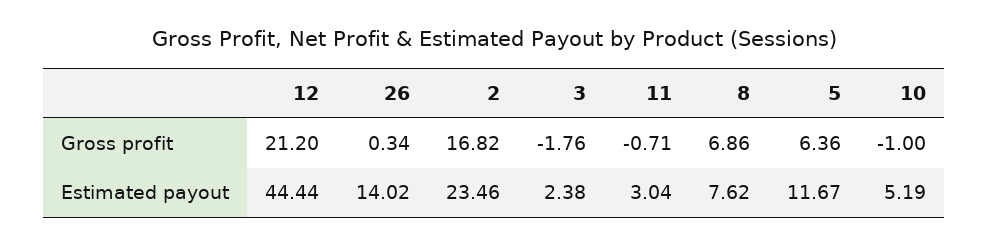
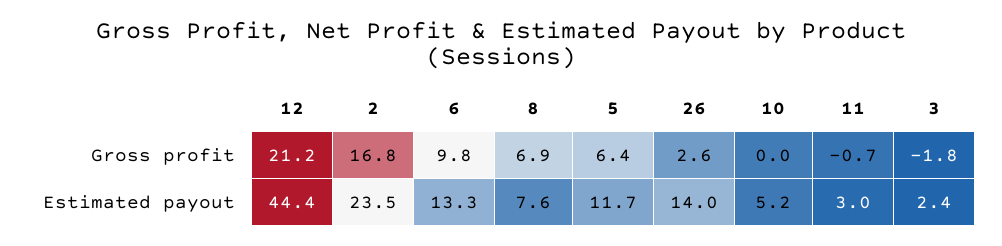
26, Gross profit: 0.34 -> 2.6
10, Gross profit: -1 -> 0
6, Gross profit: none -> 9.8
6, Estimated payout: none -> 13.3

